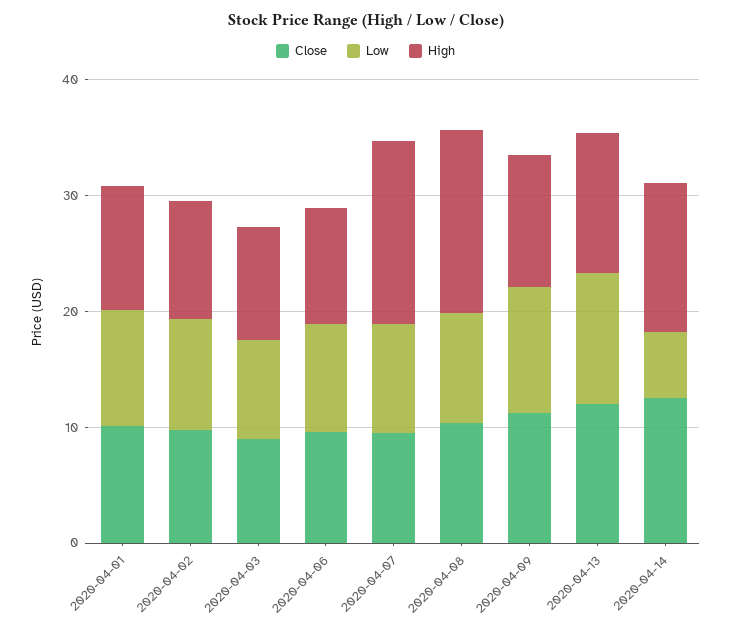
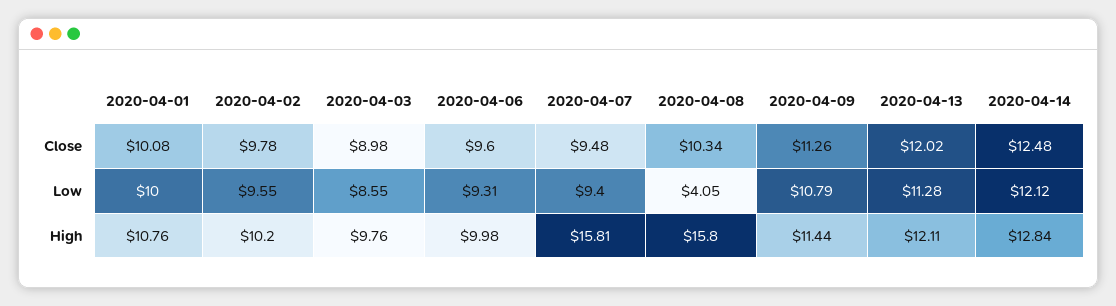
Low, 2020-04-08: 10 -> 4.05
Low, 2020-04-14: 6 -> 12.12

